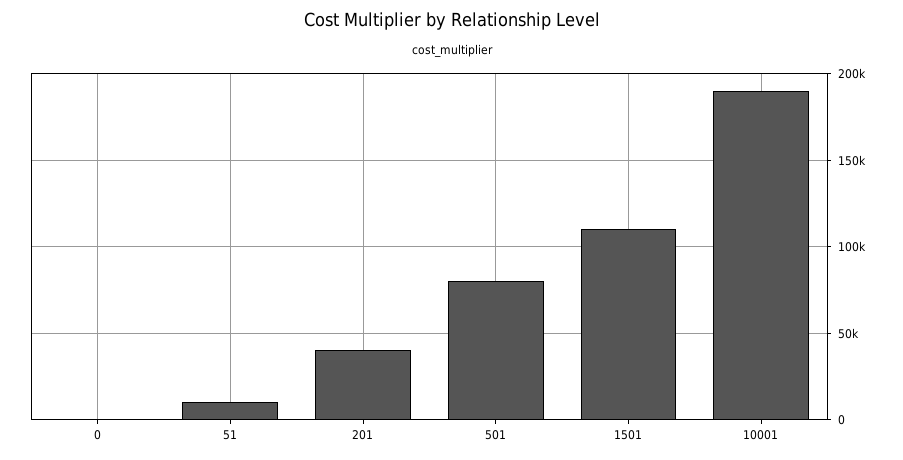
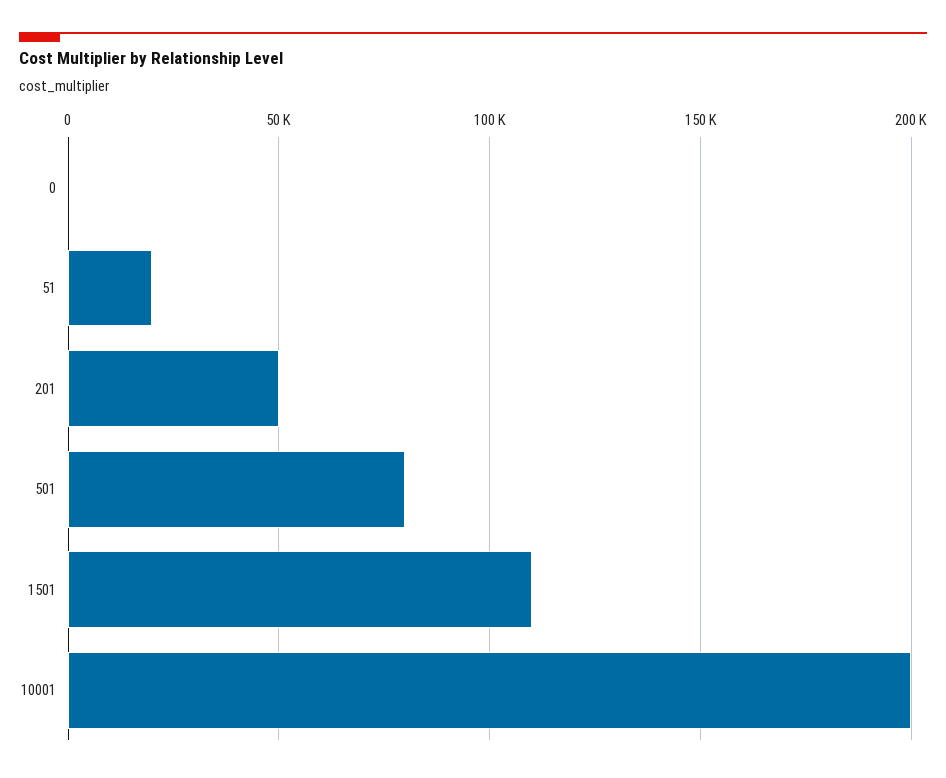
51: 10000 -> 20000
201: 40000 -> 50000
10001: 190000 -> 200000

